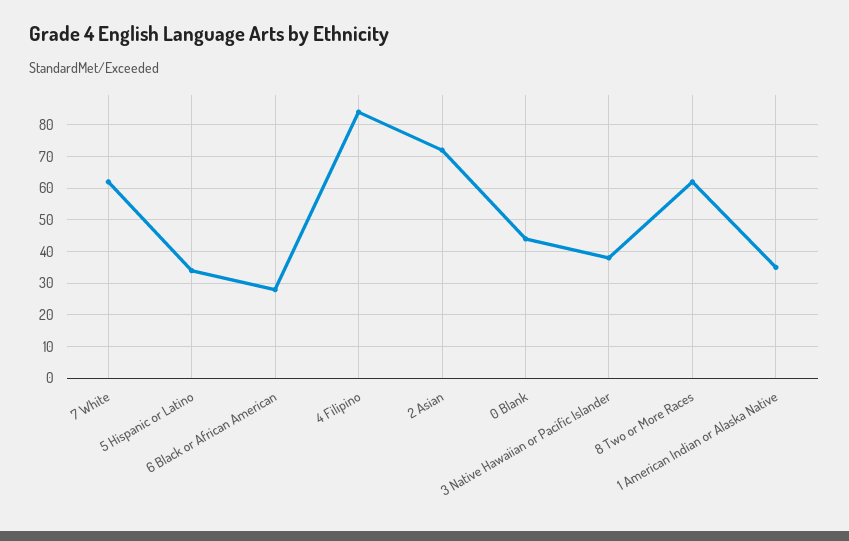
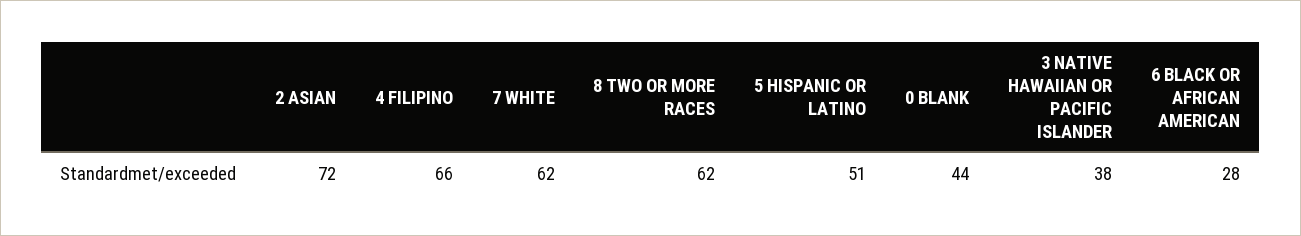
5 Hispanic or Latino: 35 -> 51
4 Filipino: 85 -> 66
1 American Indian or Alaska Native: 35 -> none

